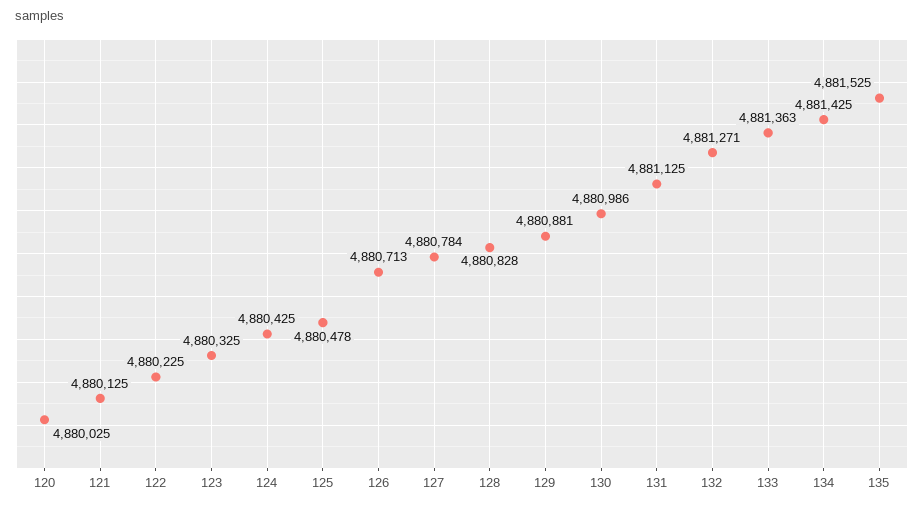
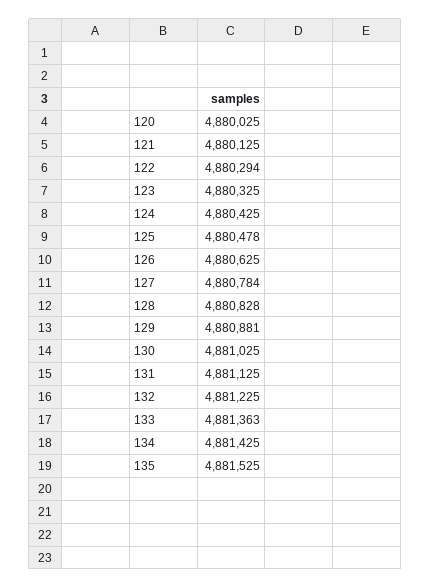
122: 4880225 -> 4880294
126: 4880713 -> 4880625
130: 4880986 -> 4881025
132: 4881271 -> 4881225

